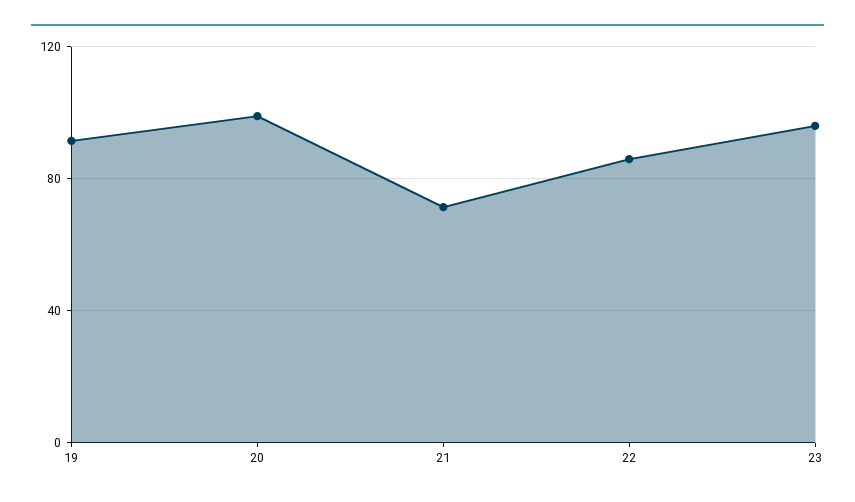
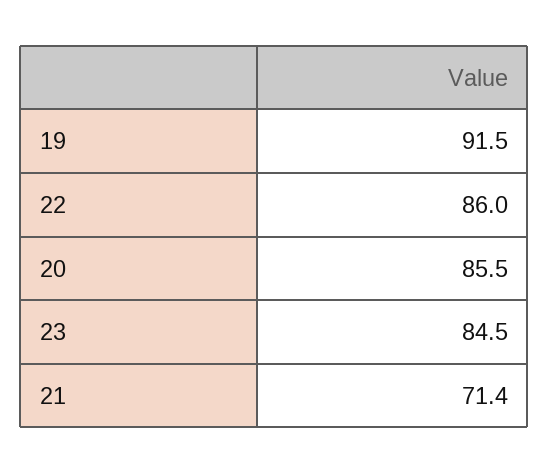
20: 100 -> 85.5
23: 95 -> 84.5

